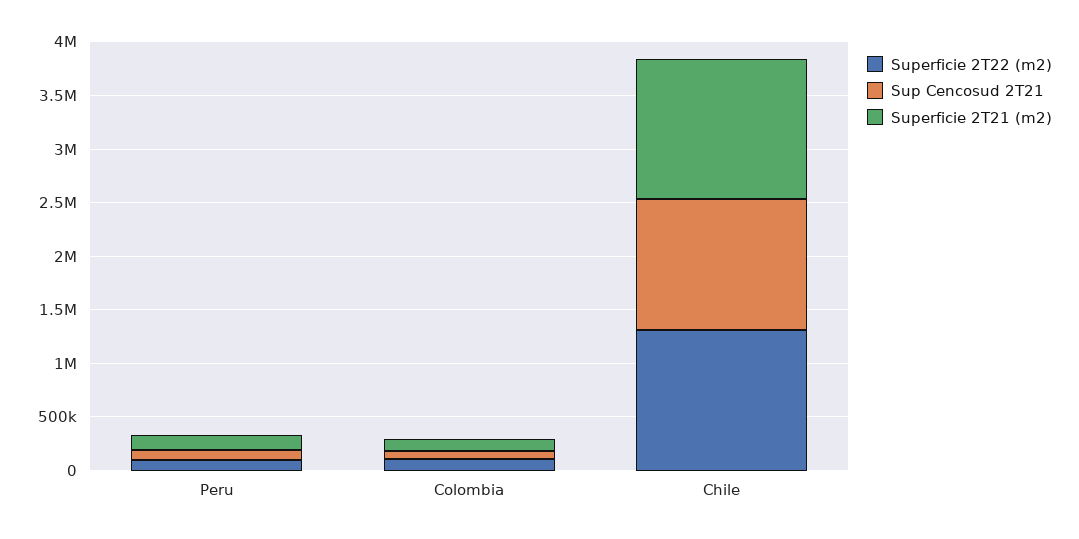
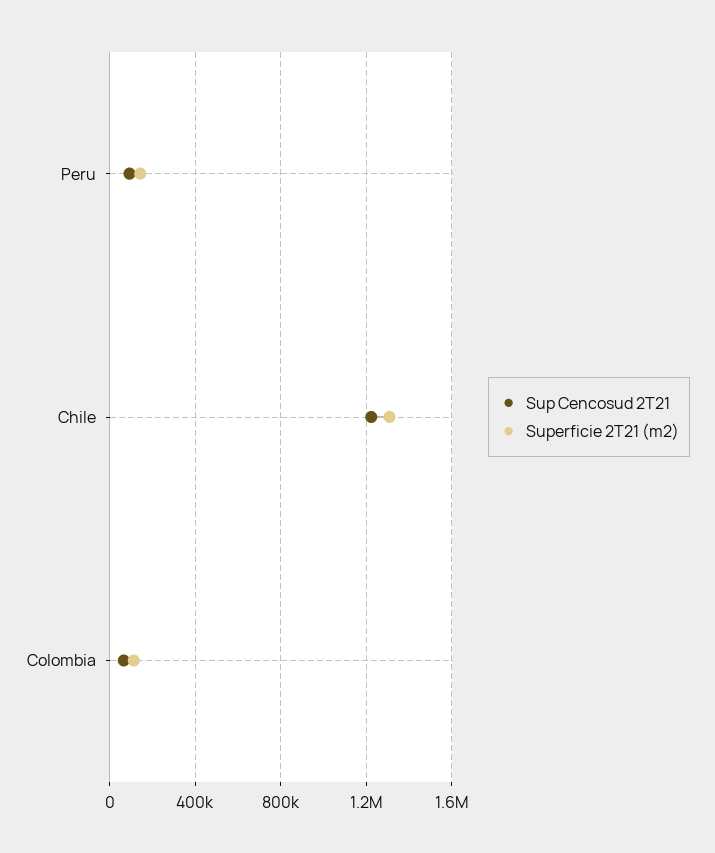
Superficie 2T22 (m2), Peru: 100000 -> none
Superficie 2T22 (m2), Colombia: 100000 -> none
Superficie 2T22 (m2), Chile: 1300000 -> none

